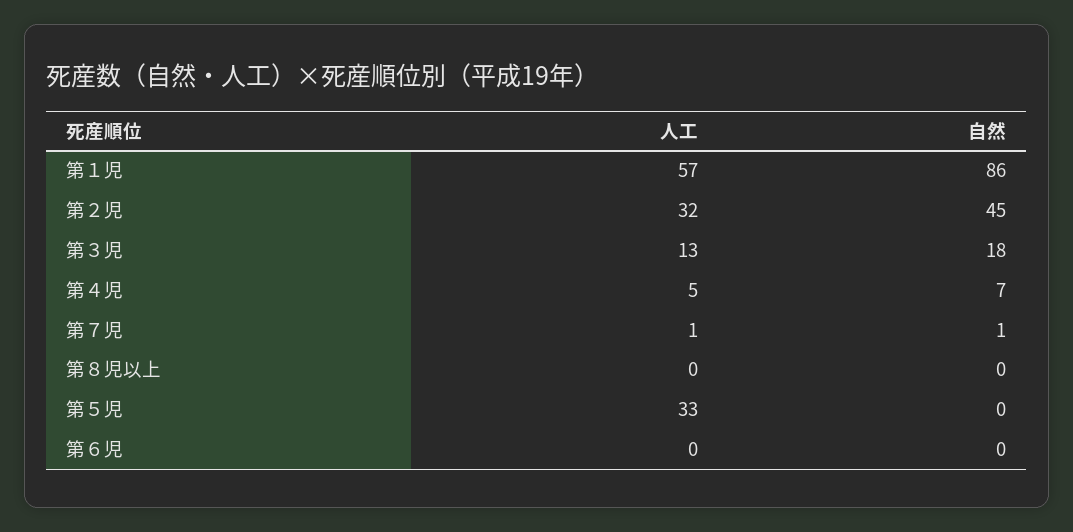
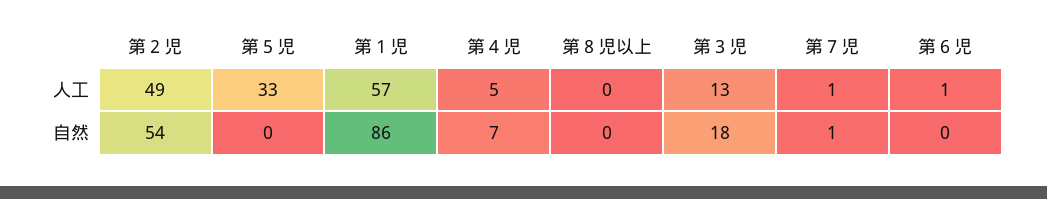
人工, 第２児: 32 -> 49
自然, 第２児: 45 -> 54
人工, 第６児: 0 -> 1

